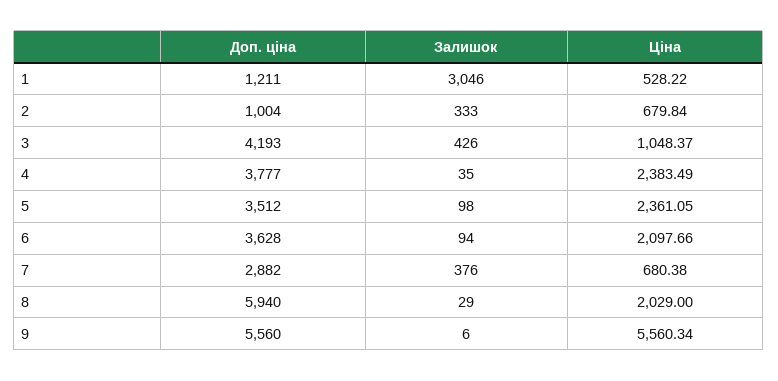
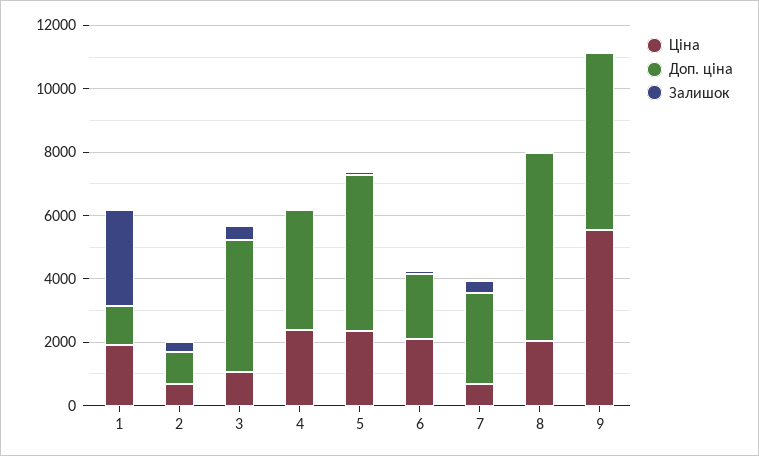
Ціна, 1: 528.22 -> 2000
Доп. ціна, 5: 3512 -> 5000
Доп. ціна, 6: 3628 -> 2000

